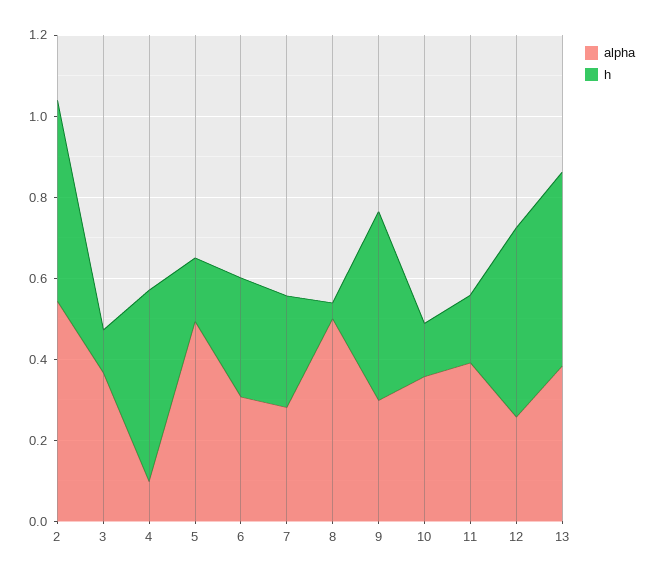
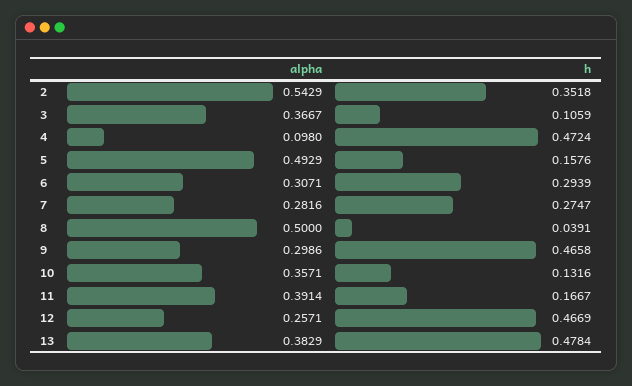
h, 2: 0.5 -> 0.3518

